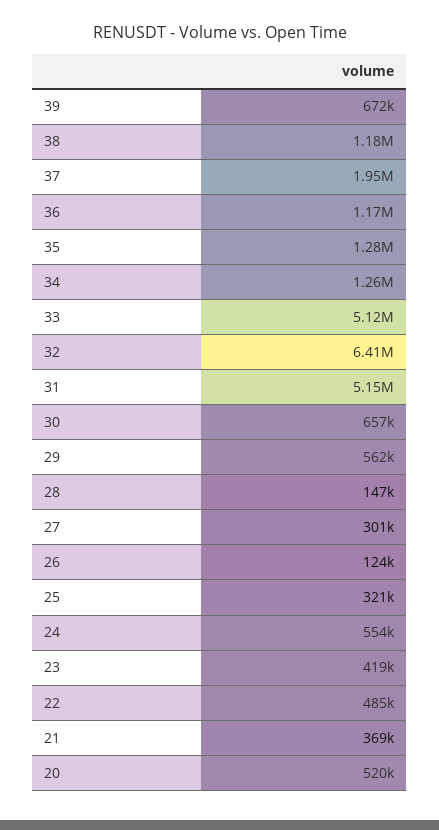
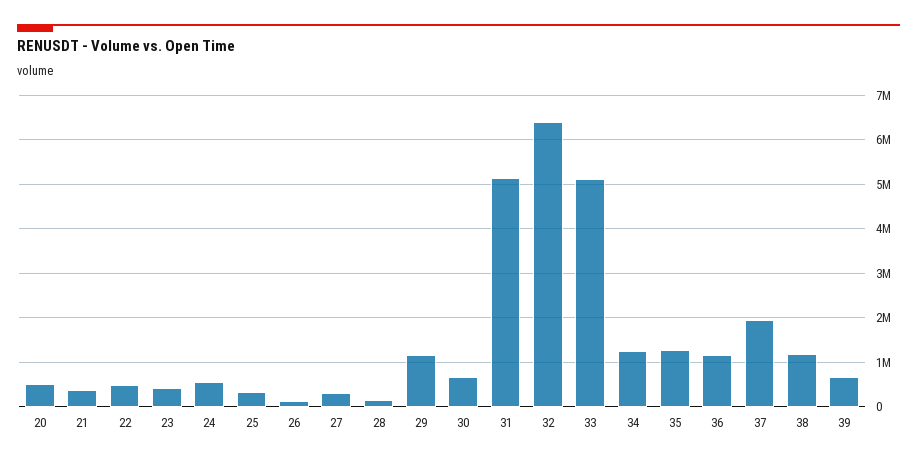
29: 562000 -> 1200000

